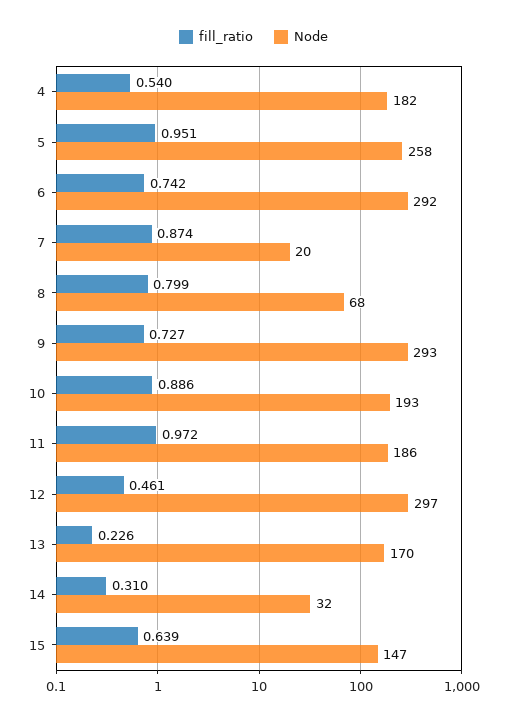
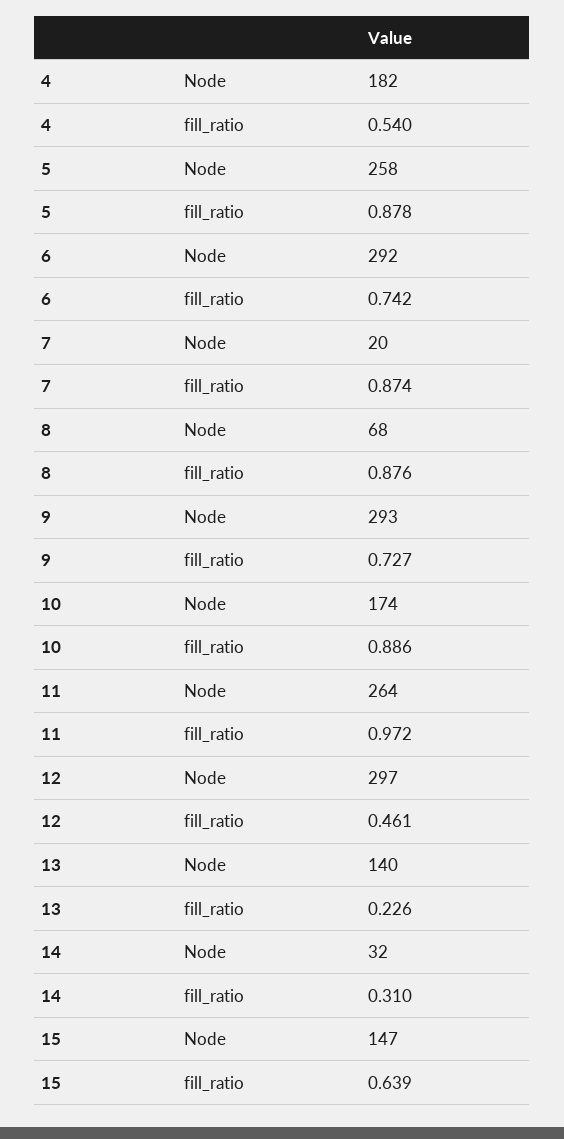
fill_ratio, 5: 0.951 -> 0.878
fill_ratio, 8: 0.799 -> 0.876
Node, 10: 193 -> 174
Node, 11: 186 -> 264
Node, 13: 170 -> 140

